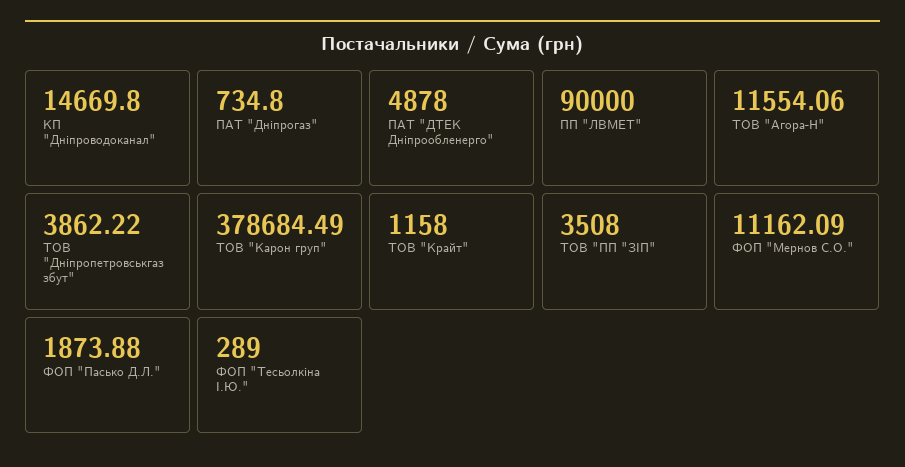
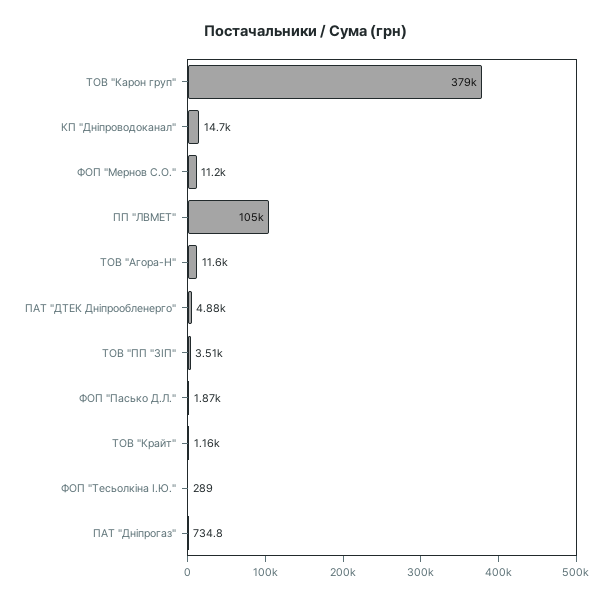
ПП "ЛВМЕТ": 90000 -> 105000
ТОВ "Дніпропетровськгаз збут": 3862.22 -> none

